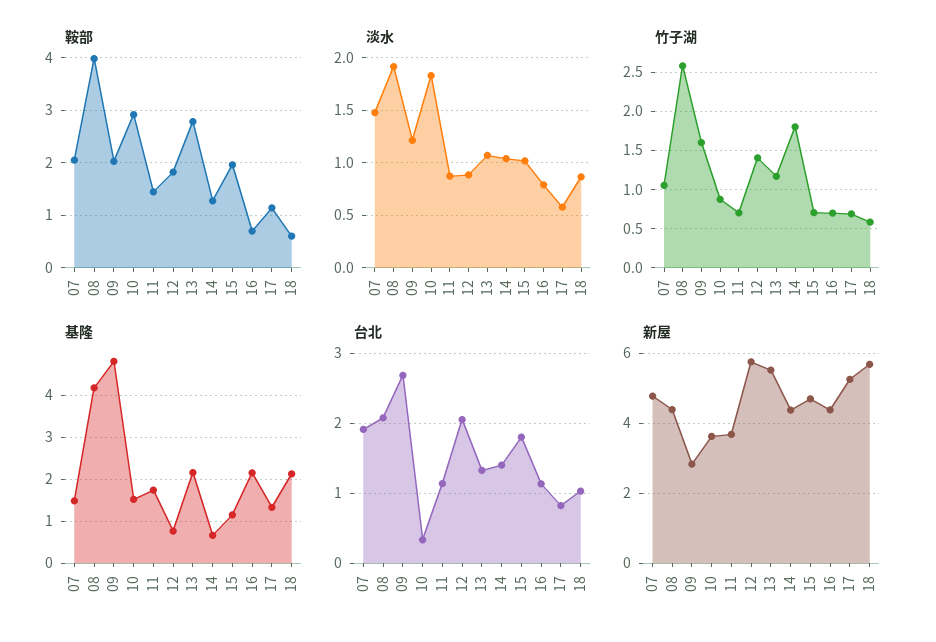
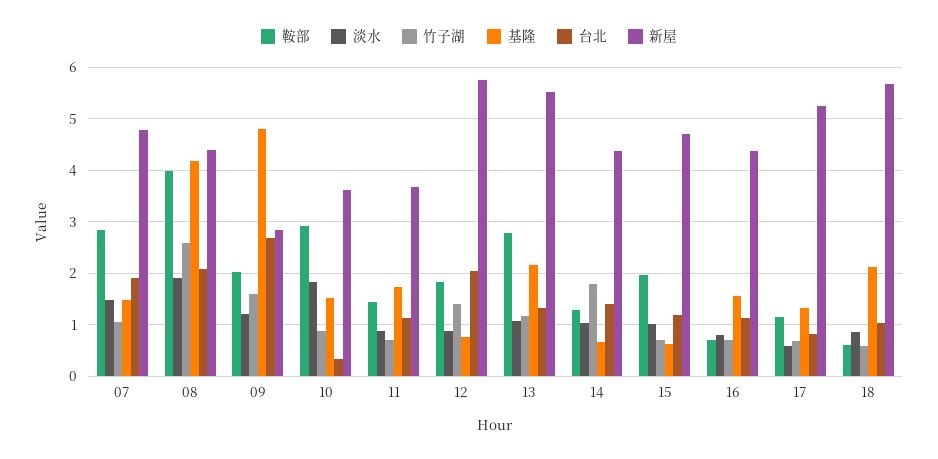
鞍部, 07: 2 -> 2.8
基隆, 15: 1.2 -> 0.6
基隆, 16: 2.2 -> 1.6
台北, 15: 1.8 -> 1.2

